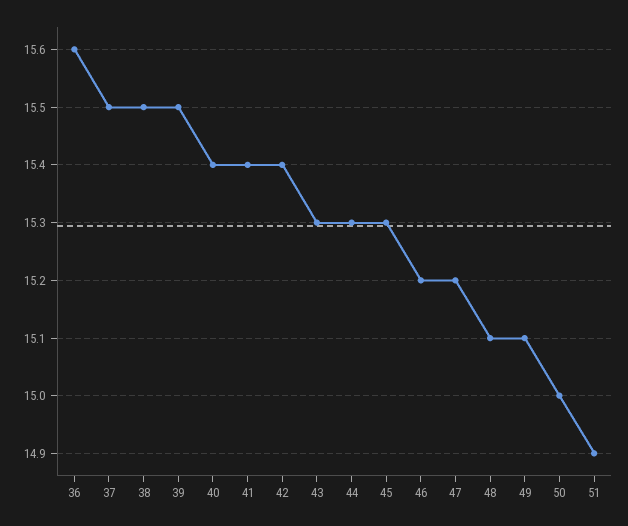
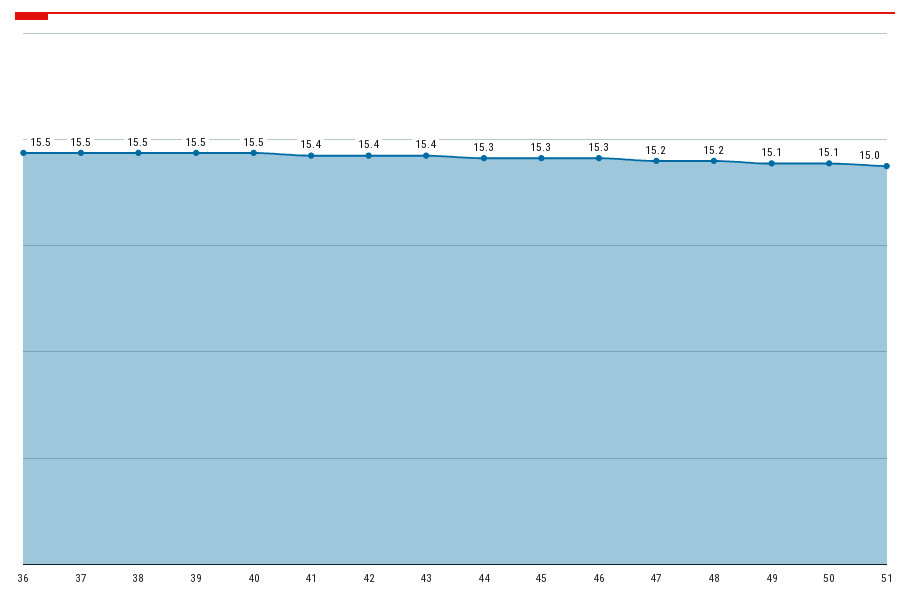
36: 15.6 -> 15.5
40: 15.4 -> 15.5
43: 15.3 -> 15.4
46: 15.2 -> 15.3
48: 15.1 -> 15.2
50: 15 -> 15.1
51: 14.9 -> 15

